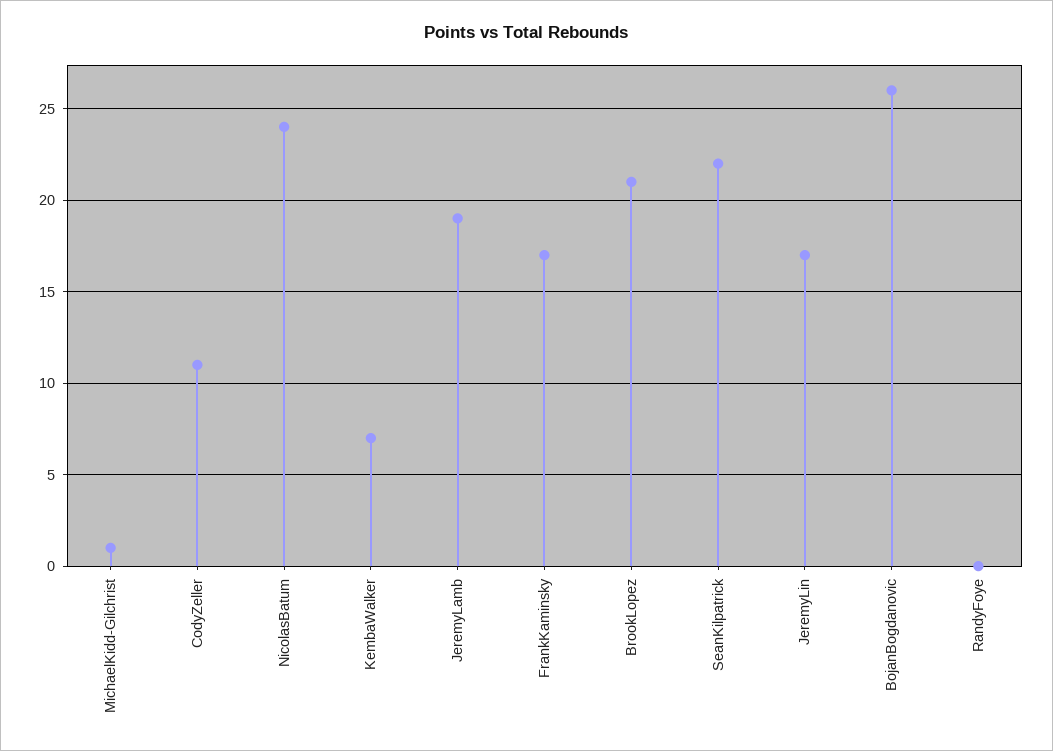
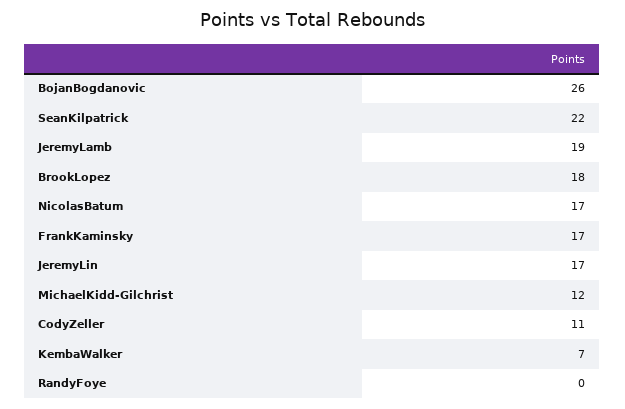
MichaelKidd-Gilchrist: 1 -> 12
NicolasBatum: 24 -> 17
BrookLopez: 21 -> 18

